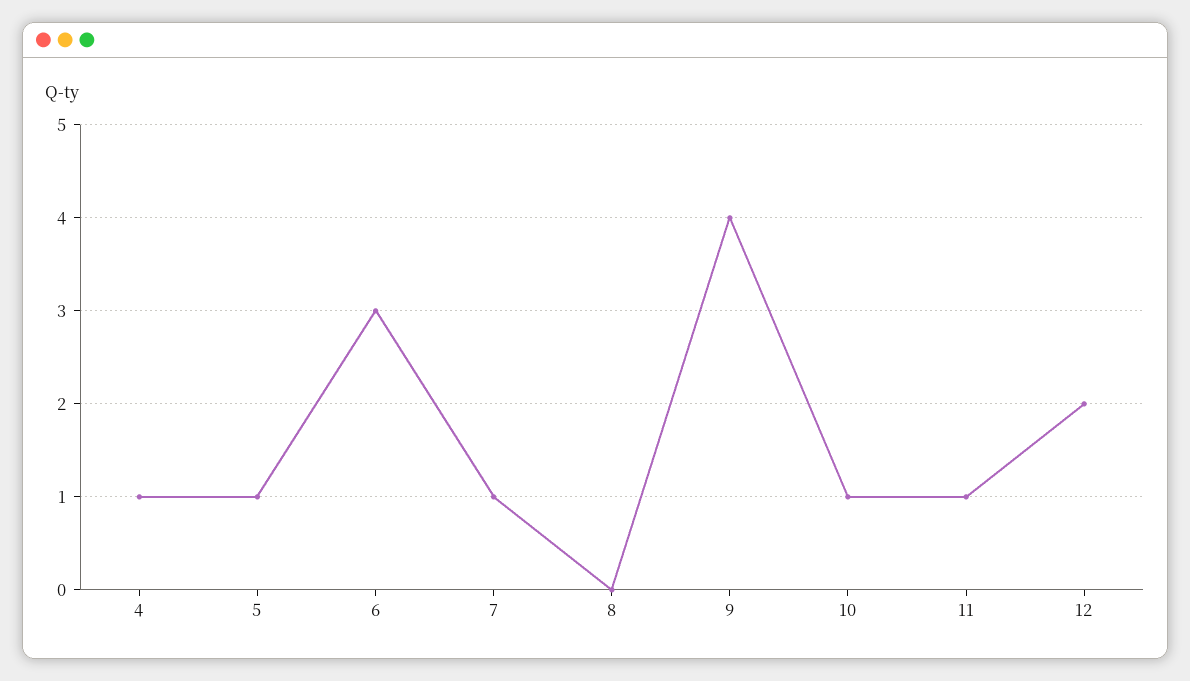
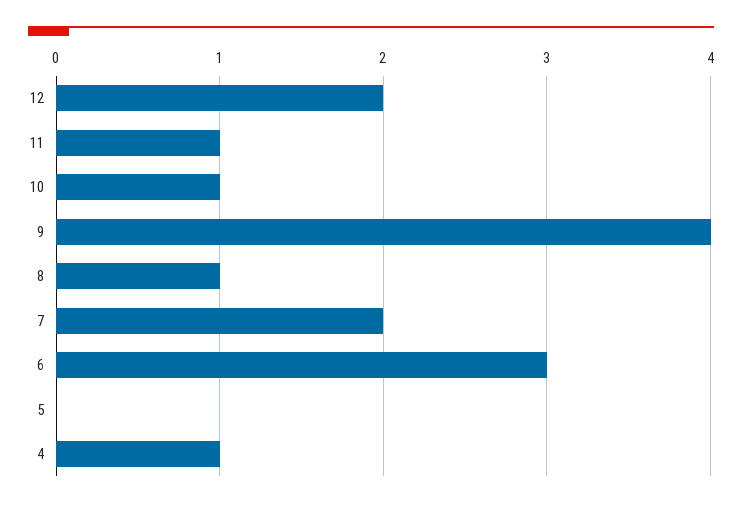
5: 1 -> 0
7: 1 -> 2
8: 0 -> 1

